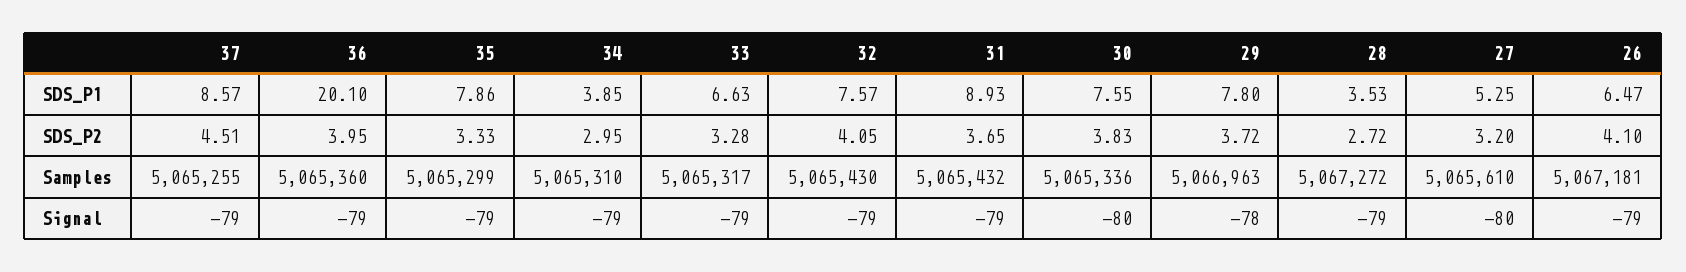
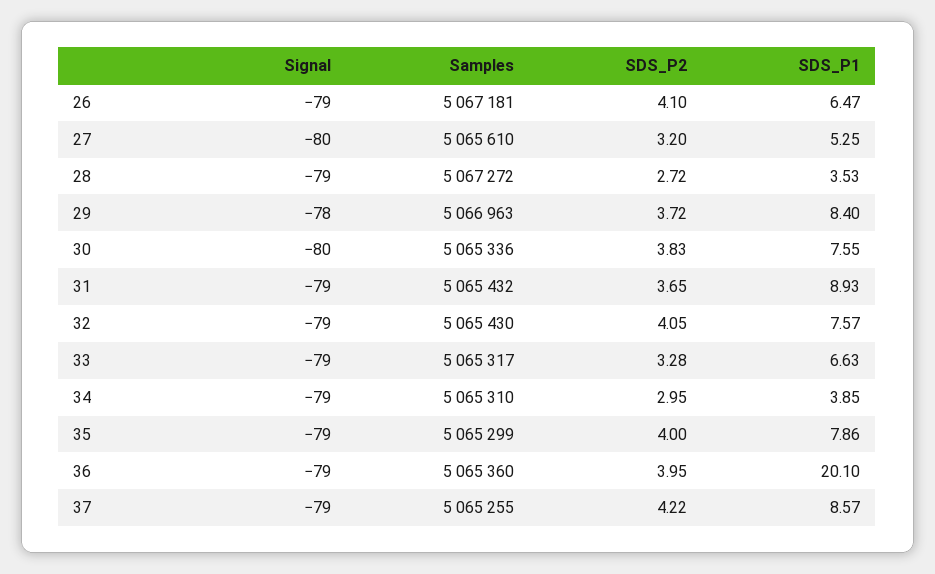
29, SDS_P1: 7.8 -> 8.4
37, SDS_P2: 4.51 -> 4.22
35, SDS_P2: 3.33 -> 4

